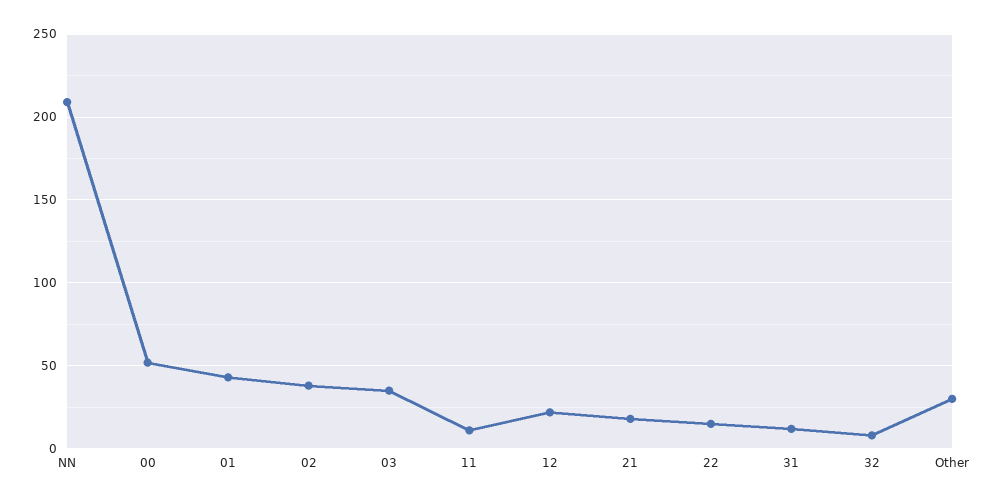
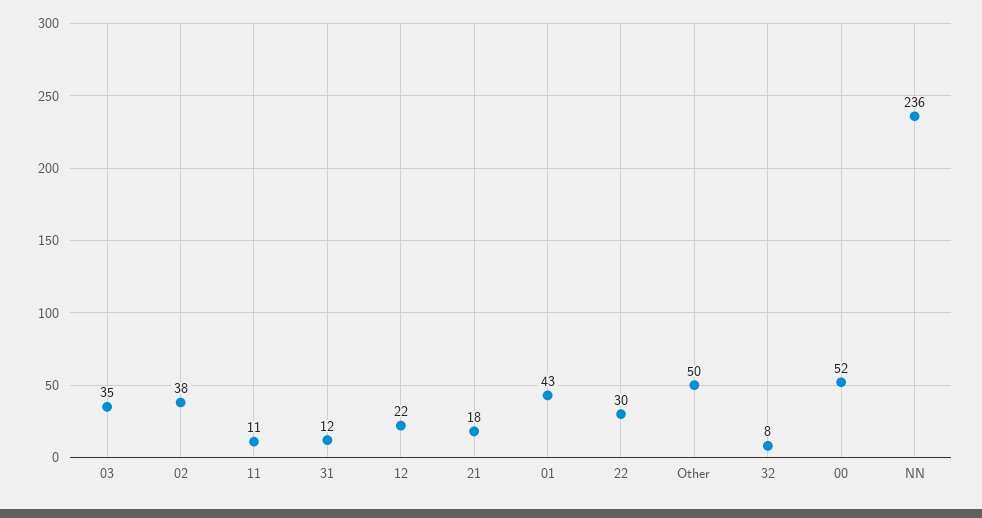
NN: 210 -> 236
22: 15 -> 30
Other: 30 -> 50

